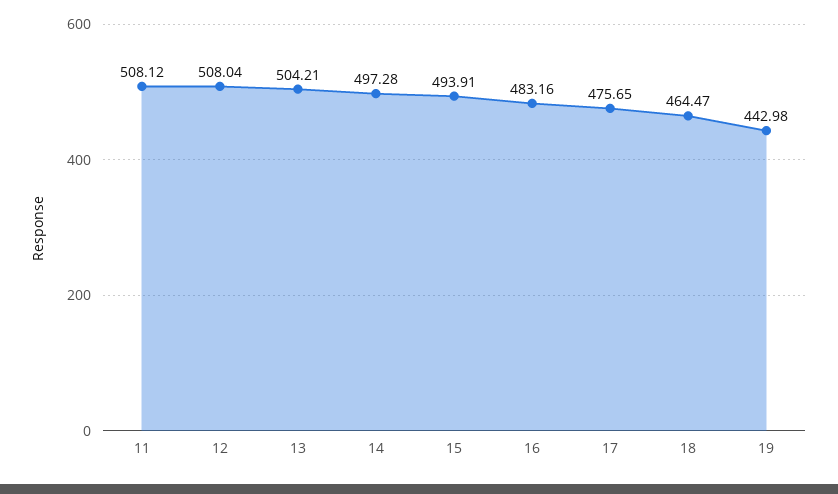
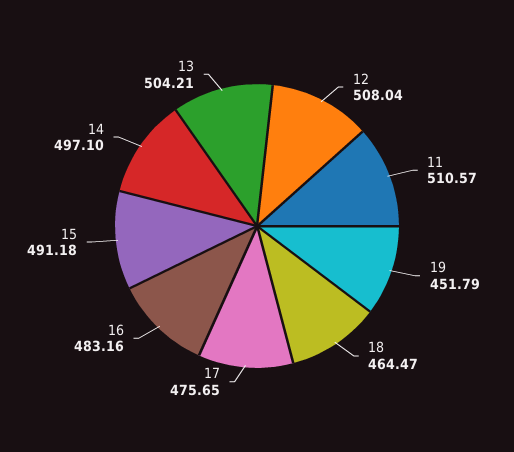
11: 508.12 -> 510.57
14: 497.28 -> 497.1
15: 493.91 -> 491.18
19: 442.98 -> 451.79

